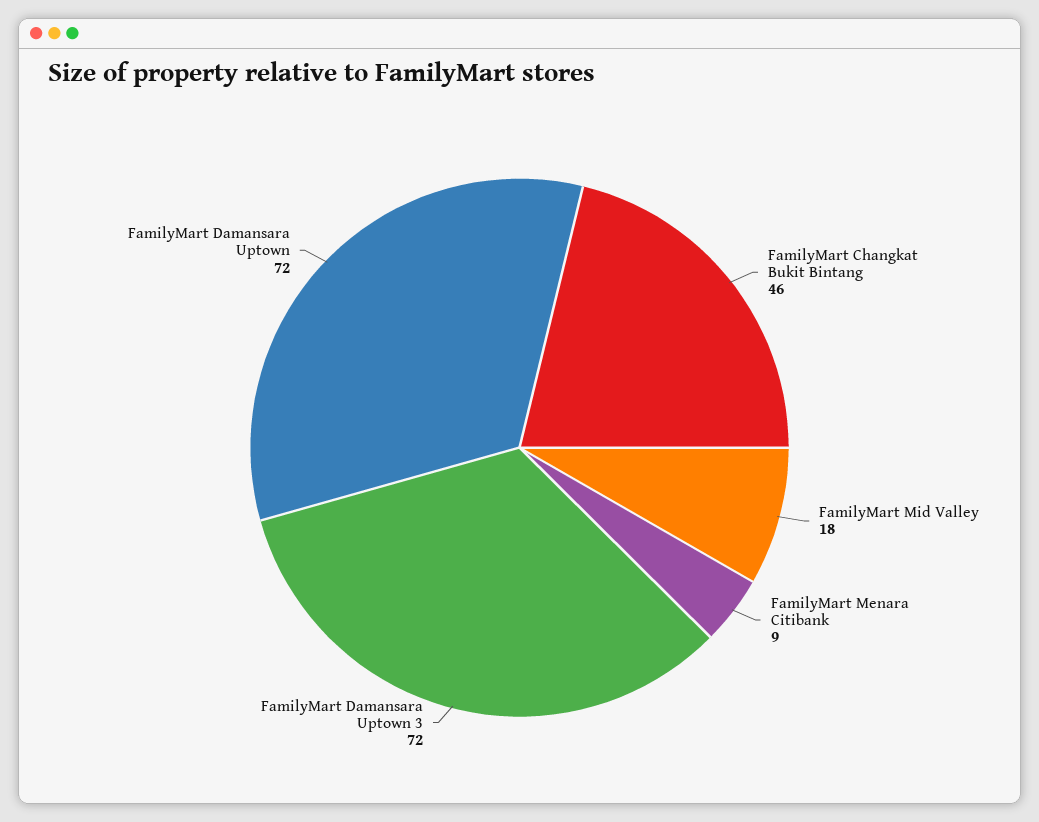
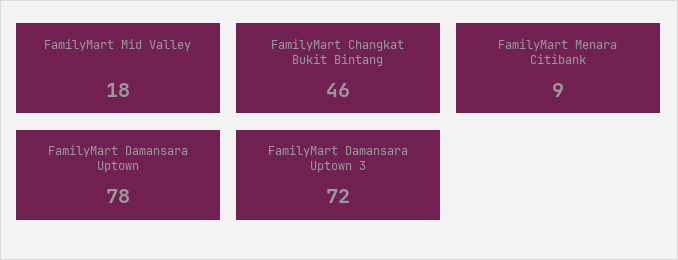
FamilyMart Damansara Uptown: 72 -> 78

